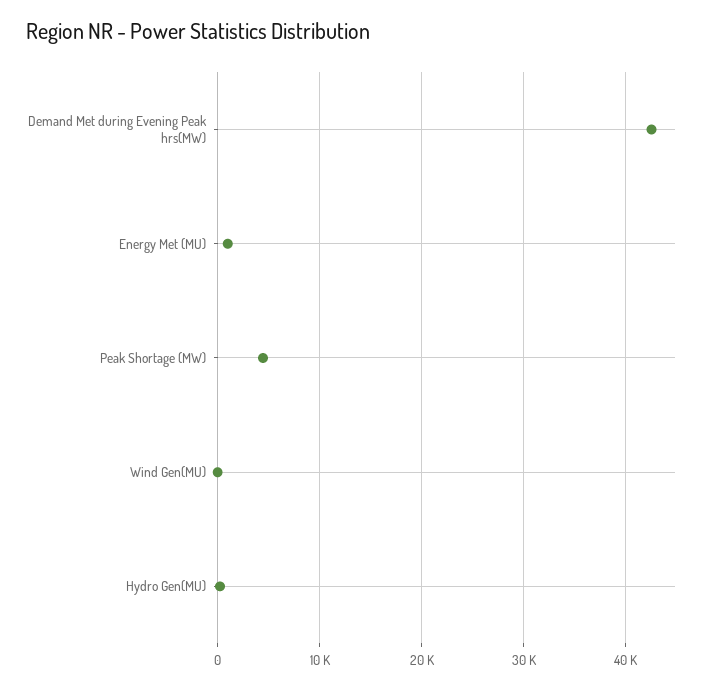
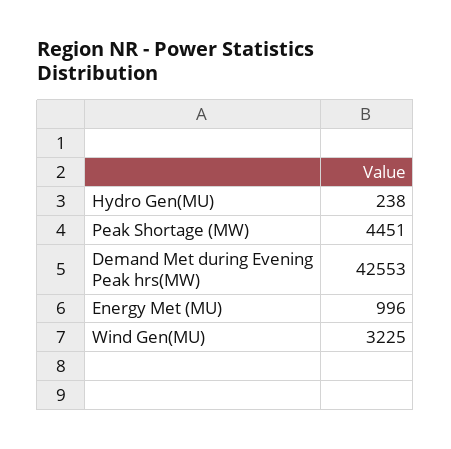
Wind Gen(MU): 0 -> 3225

